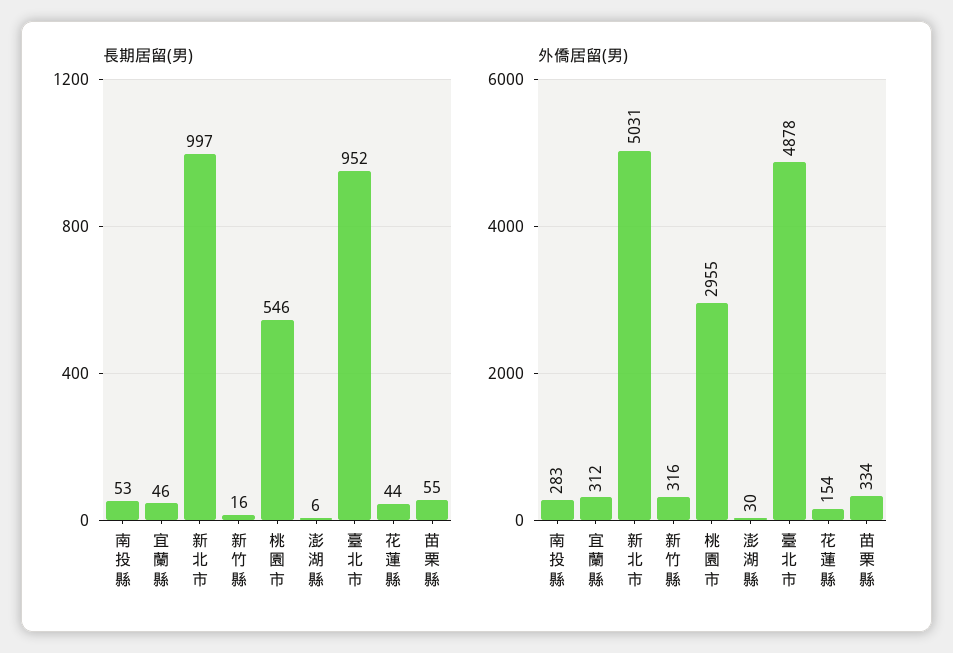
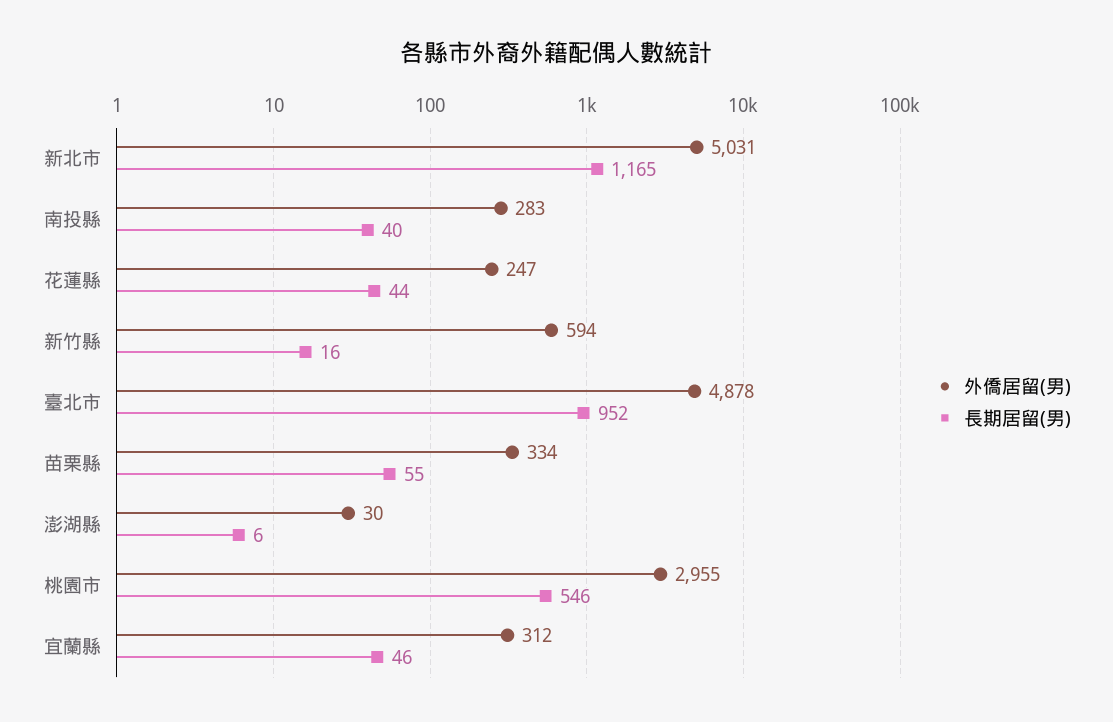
長期居留(男), 南投縣: 53 -> 40
長期居留(男), 新北市: 997 -> 1165
外僑居留(男), 新竹縣: 316 -> 594
外僑居留(男), 花蓮縣: 154 -> 247

